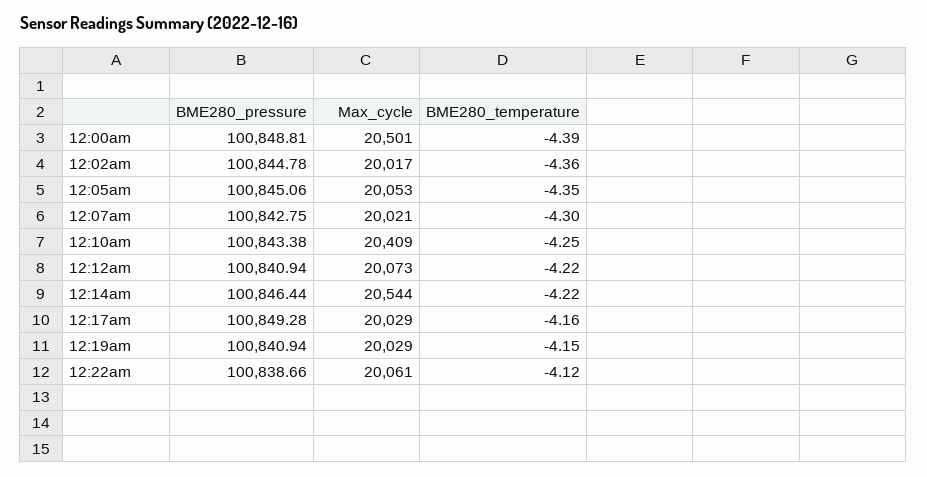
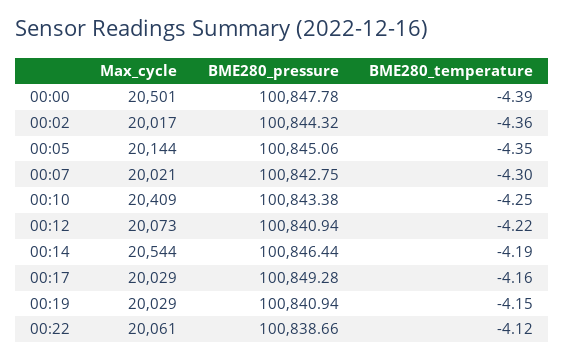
BME280_pressure, 12:00am: 100848.81 -> 100847.78
BME280_pressure, 12:02am: 100844.78 -> 100844.32
Max_cycle, 12:05am: 20053 -> 20144
BME280_temperature, 12:14am: -4.22 -> -4.19

